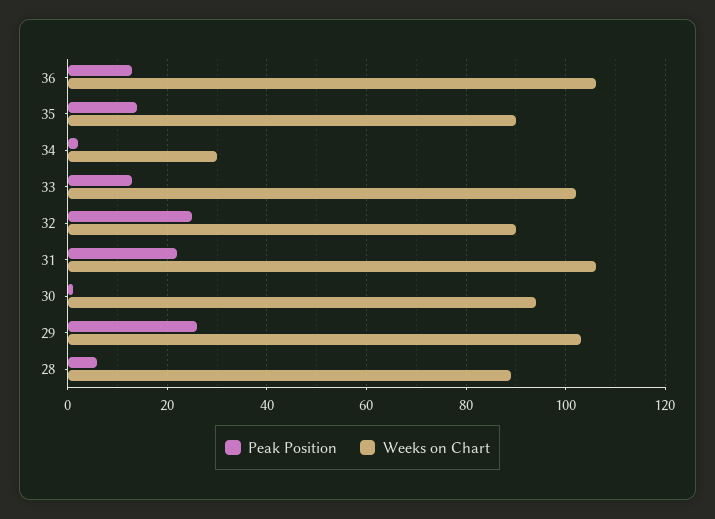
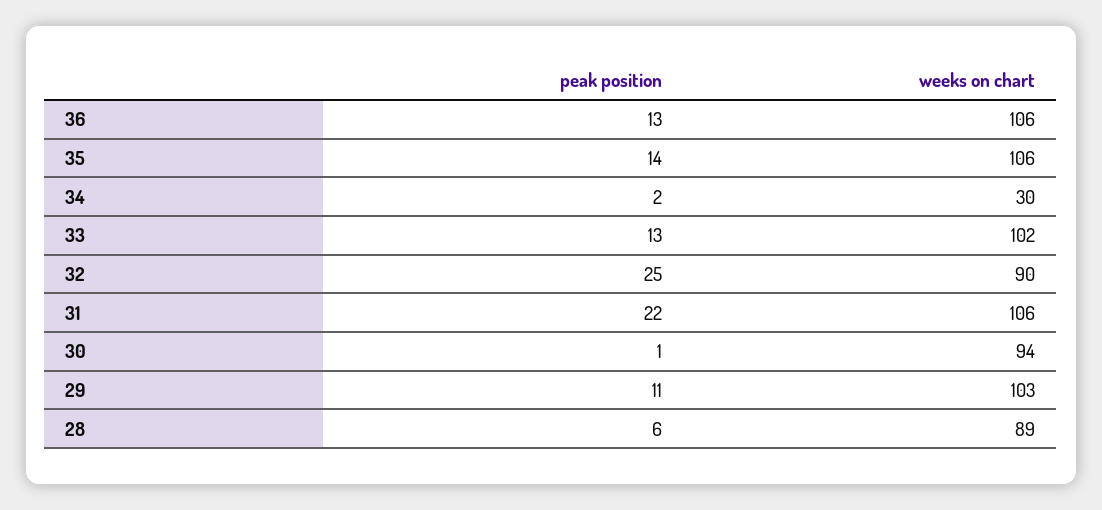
Weeks on Chart, 35: 90 -> 106
Peak Position, 29: 25 -> 11

